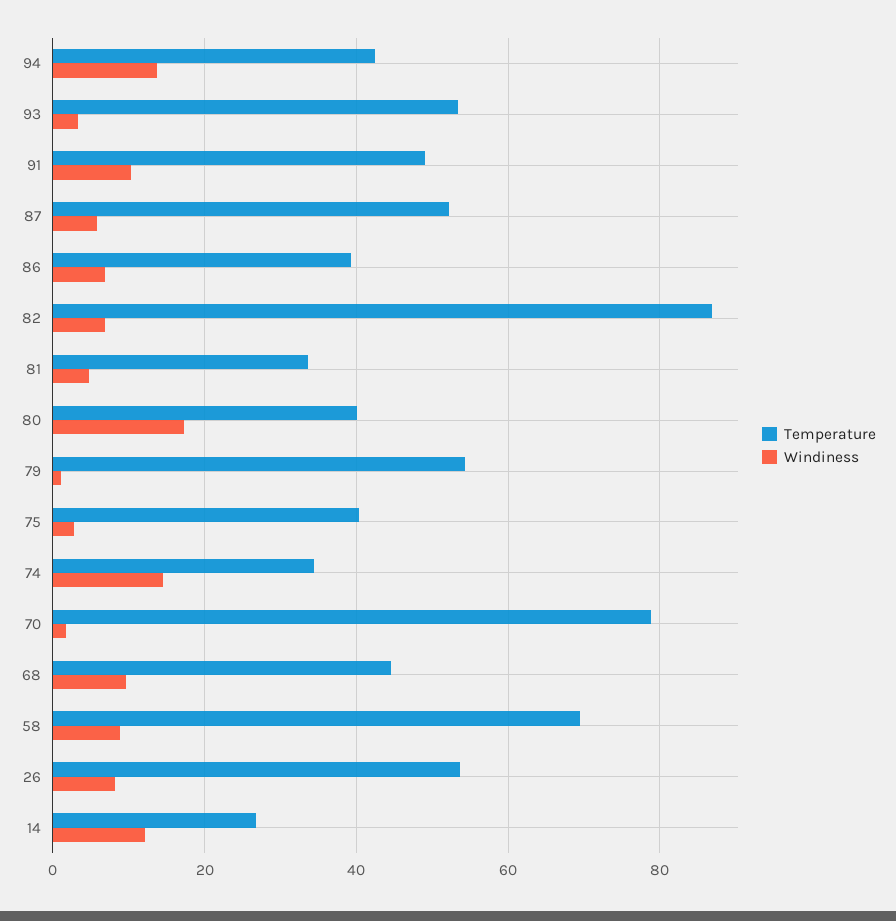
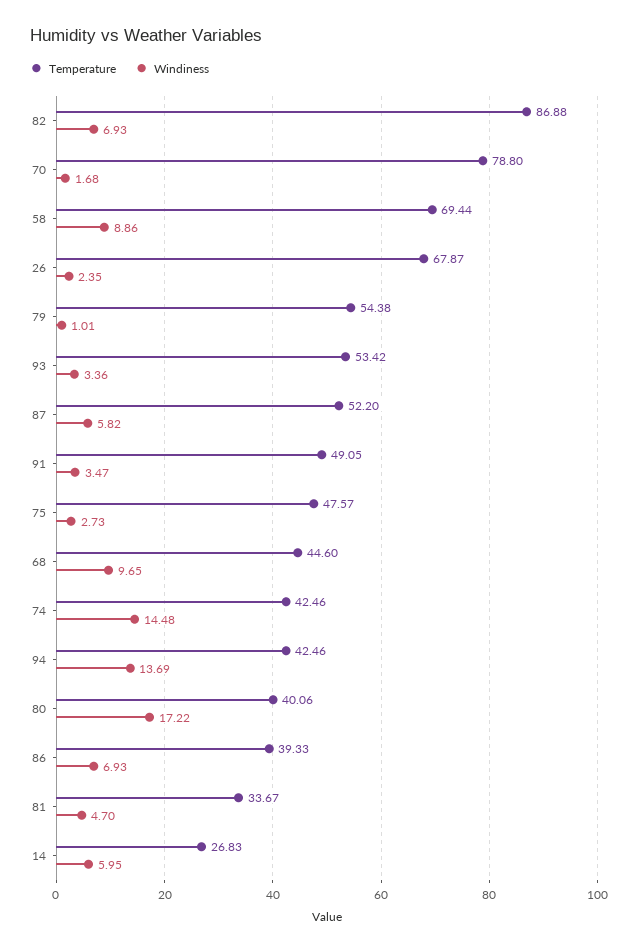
Windiness, 91: 10 -> 3.47
Temperature, 75: 40 -> 47.57
Temperature, 74: 34 -> 42.46
Temperature, 26: 54 -> 67.87
Windiness, 26: 8 -> 2.35
Windiness, 14: 12 -> 5.95

